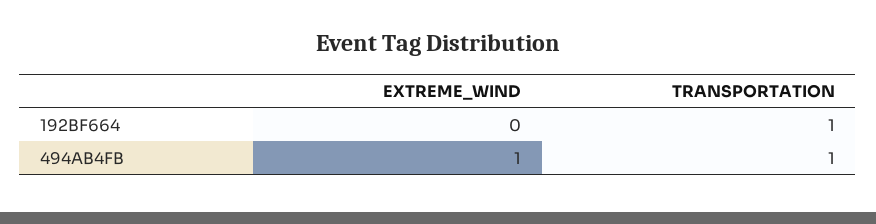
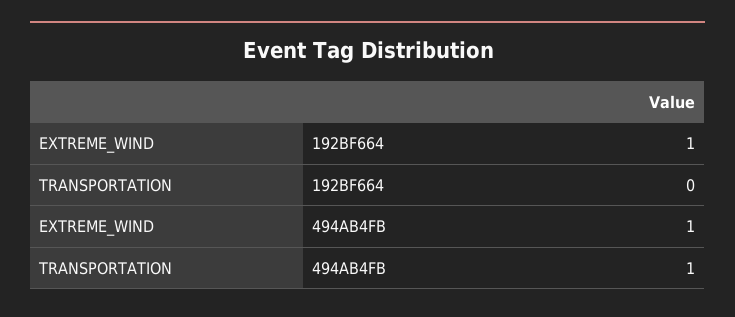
EXTREME_WIND, 192BF664: 0 -> 1
TRANSPORTATION, 192BF664: 1 -> 0

